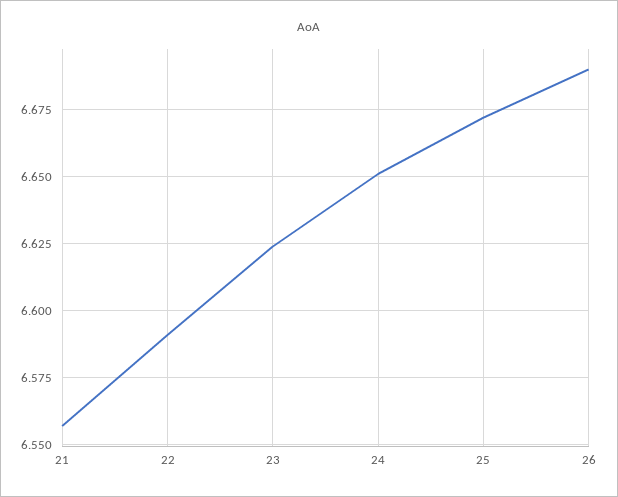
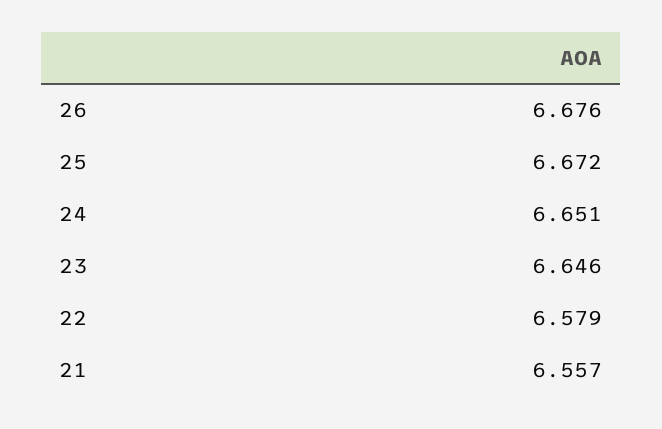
22: 6.59 -> 6.579
23: 6.625 -> 6.646
26: 6.69 -> 6.676

